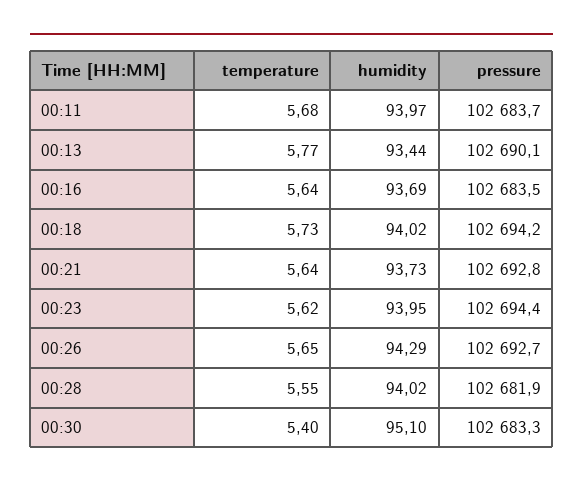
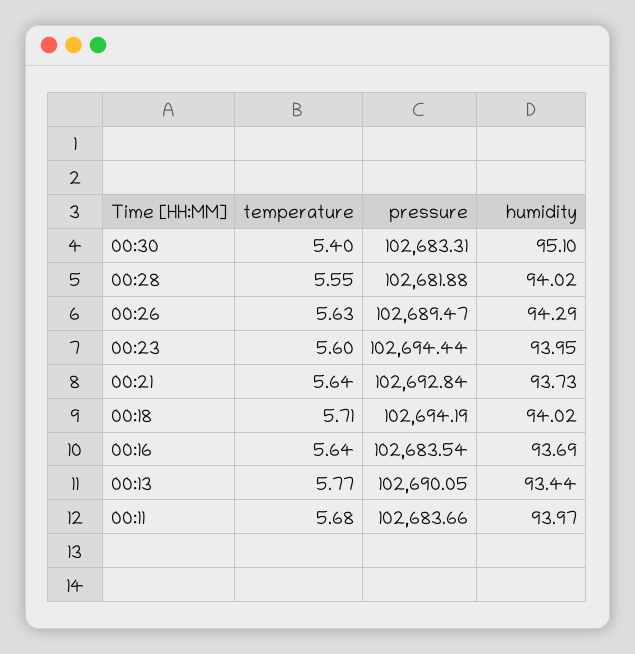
temperature, 00:18: 5.73 -> 5.71
temperature, 00:23: 5.62 -> 5.6
temperature, 00:26: 5.65 -> 5.63
pressure, 00:26: 102692.7 -> 102689.47

